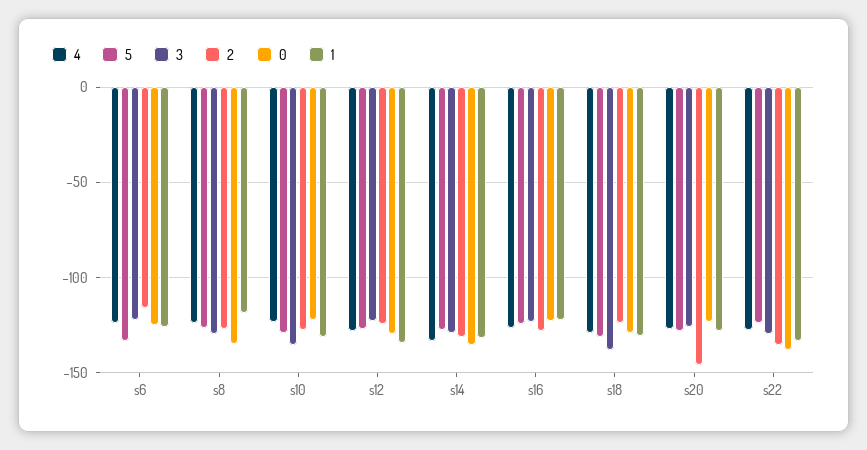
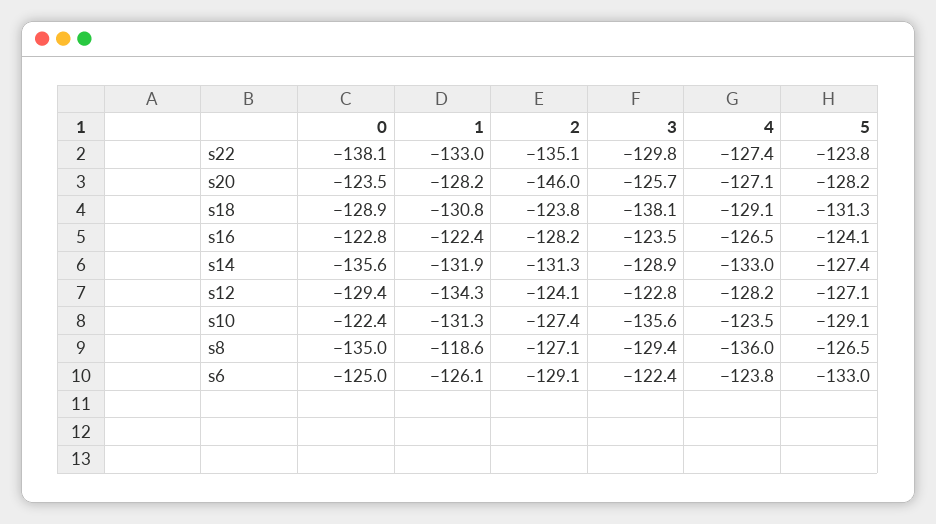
2, s6: -115 -> -129.1
4, s8: -125 -> -136

